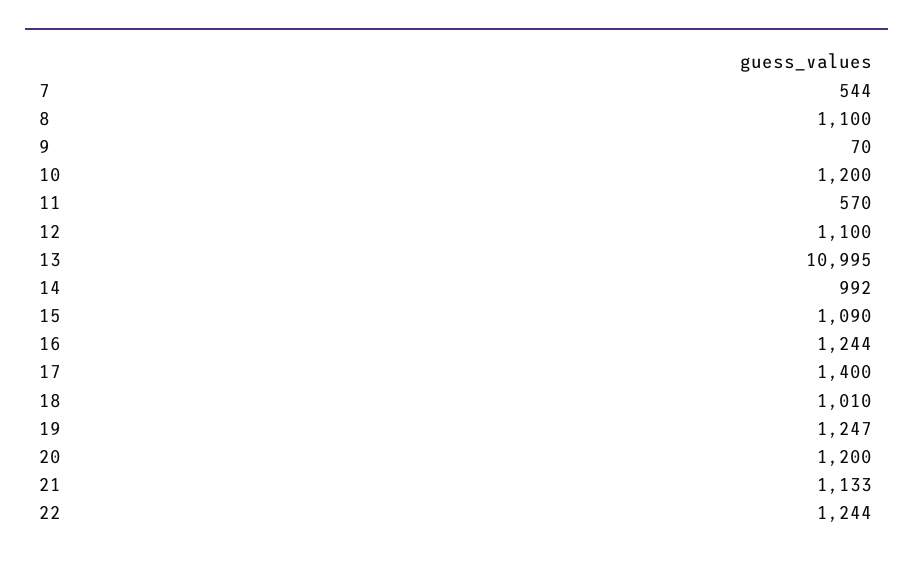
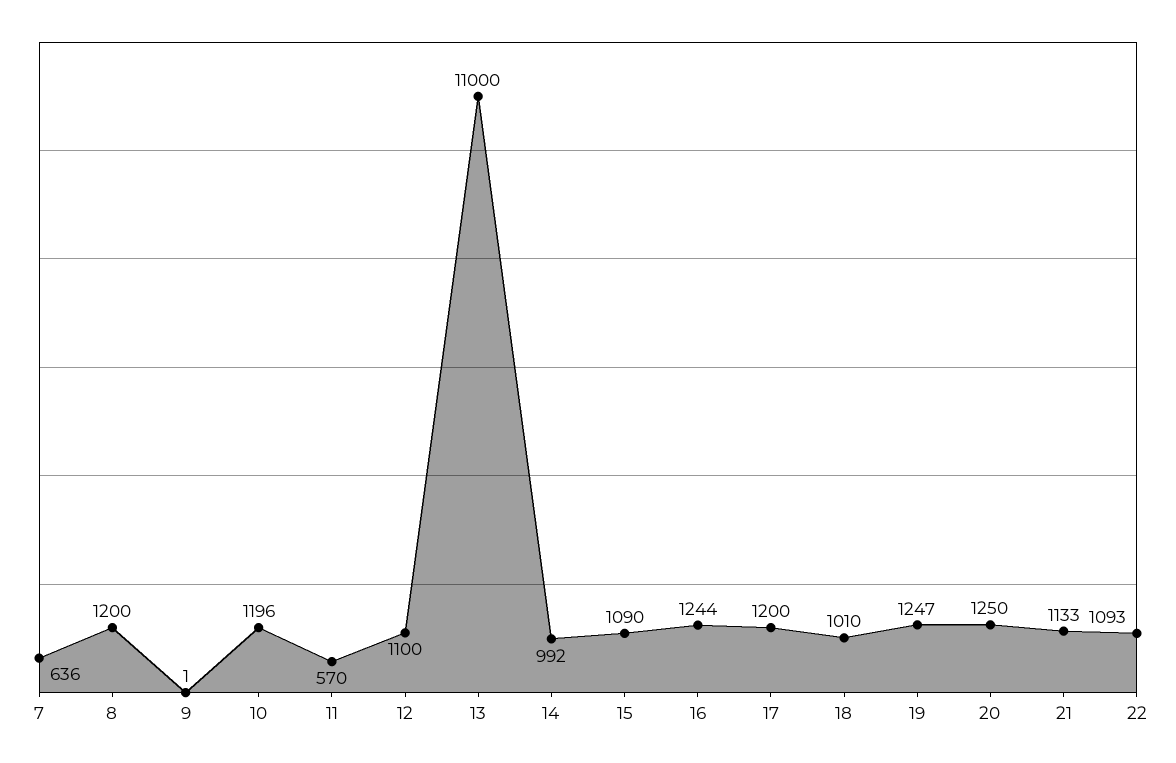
7: 544 -> 636
8: 1100 -> 1200
9: 70 -> 1
10: 1200 -> 1196
13: 10995 -> 11000
17: 1400 -> 1200
20: 1200 -> 1250
22: 1244 -> 1093

